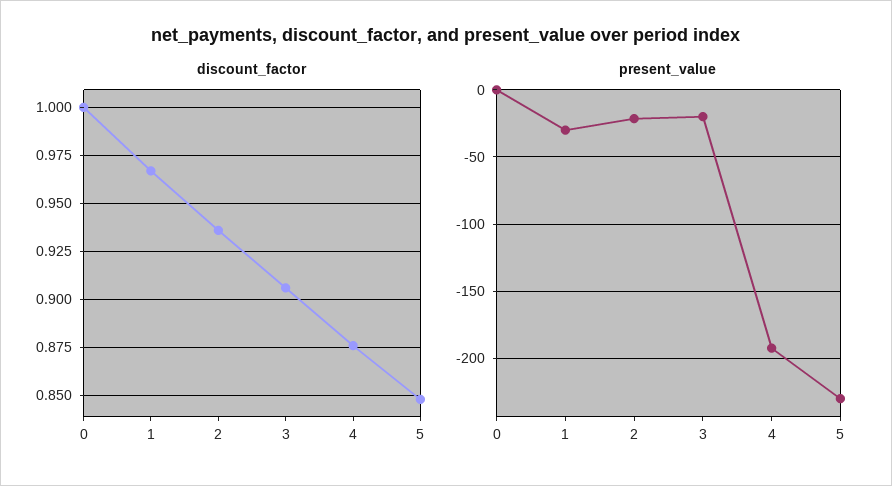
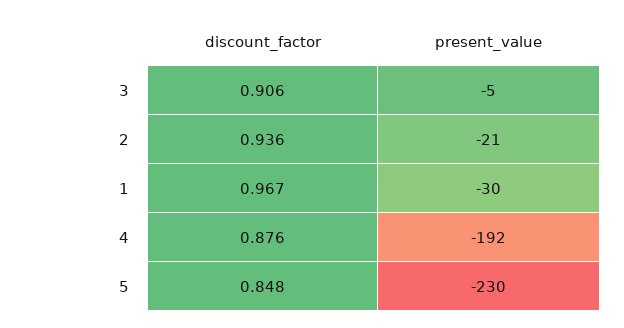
discount_factor, 0: 1 -> none
present_value, 0: 0 -> none
present_value, 3: -20 -> -5

